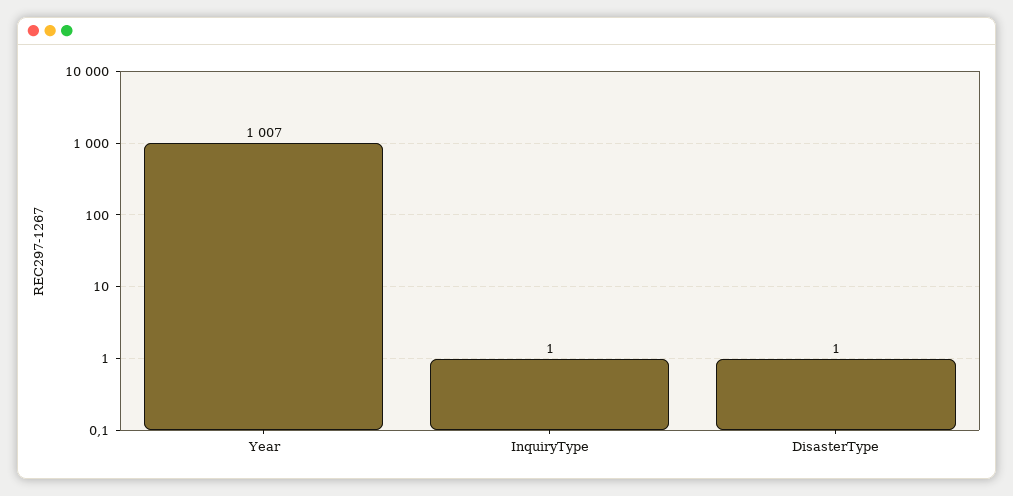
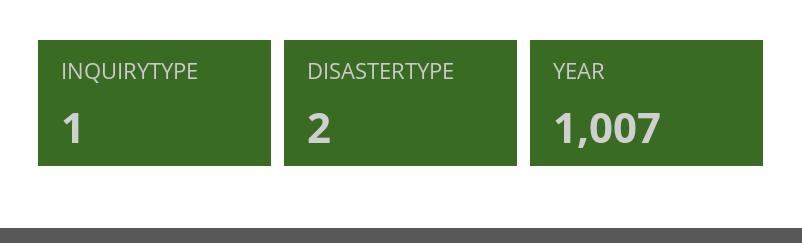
DisasterType: 1 -> 2

